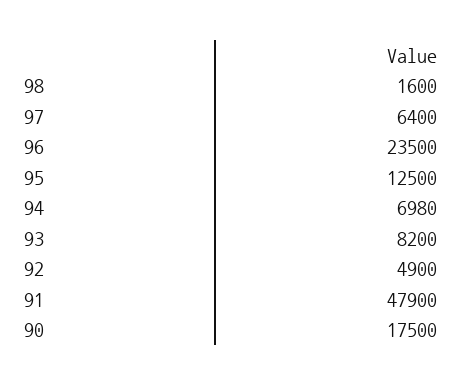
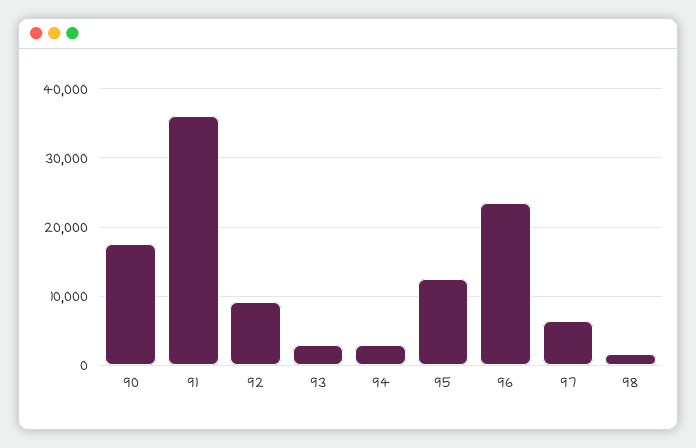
94: 6980 -> 3000
93: 8200 -> 3000
92: 4900 -> 9000
91: 47900 -> 36000

